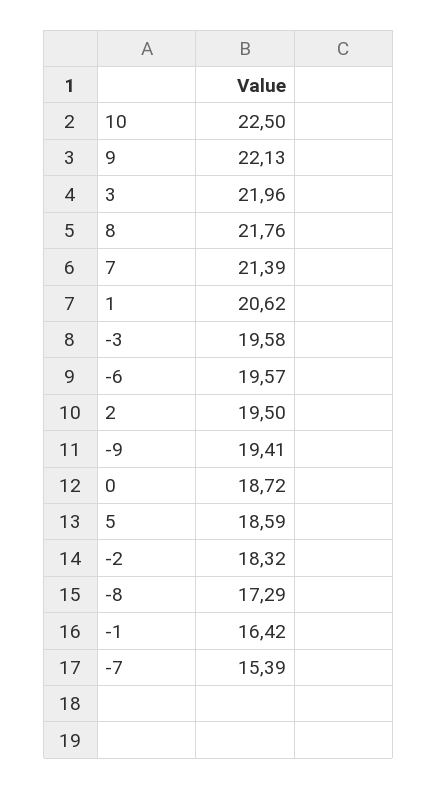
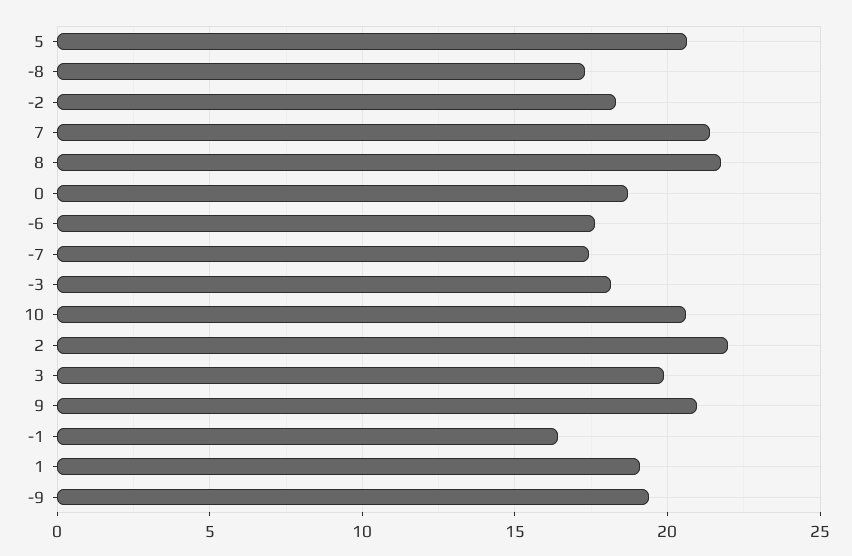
10: 22.5 -> 20.5
9: 22.13 -> 21
3: 21.96 -> 20
1: 20.62 -> 19
-3: 19.58 -> 18
-6: 19.57 -> 17.5
2: 19.5 -> 22
5: 18.59 -> 20.5
-7: 15.39 -> 17.5

